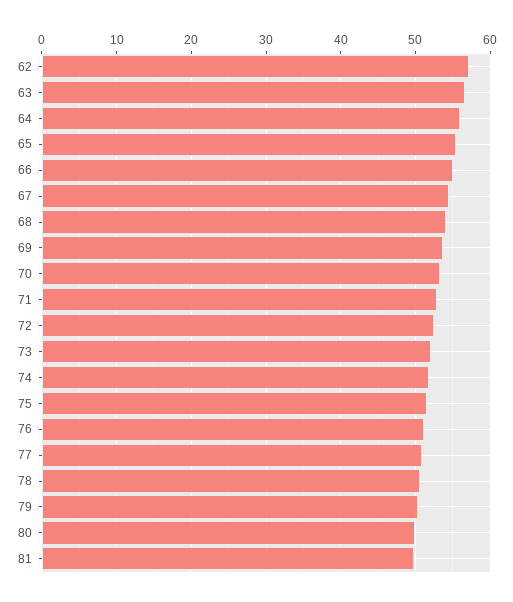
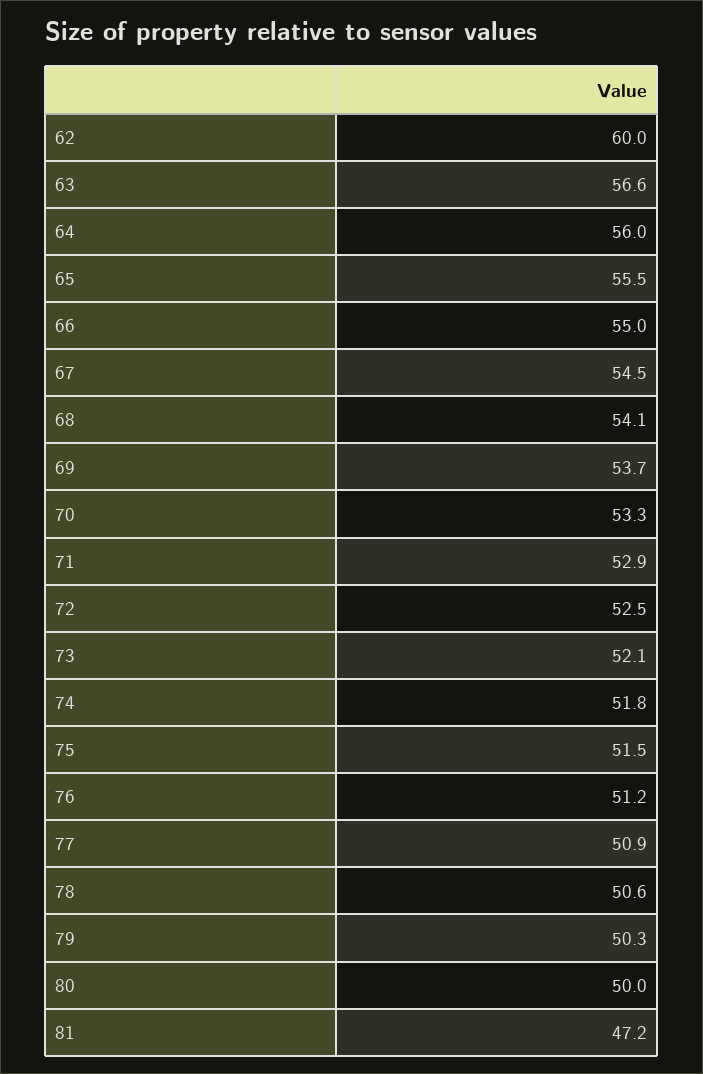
62: 57 -> 60
81: 50 -> 47.2

